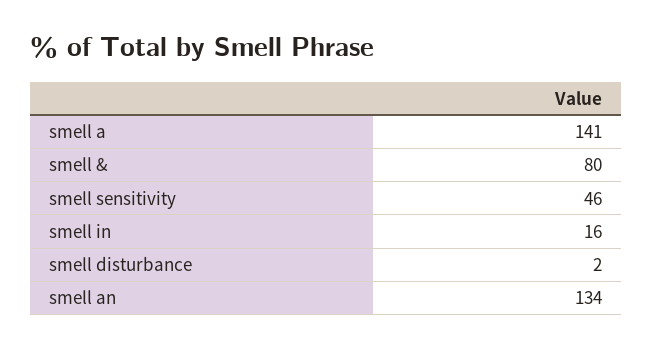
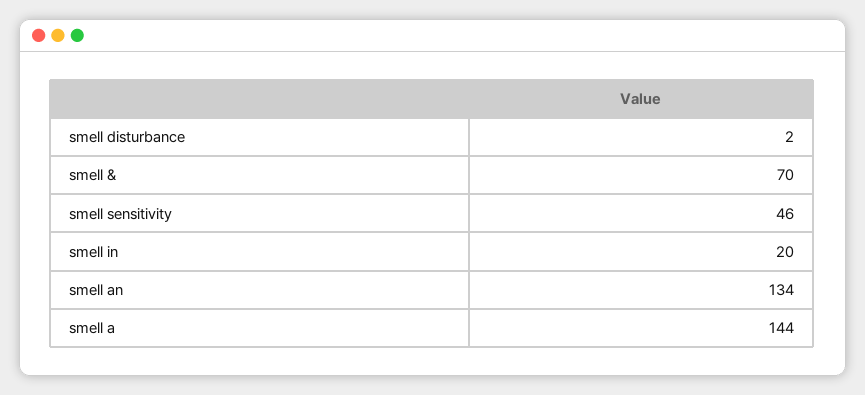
smell a: 141 -> 144
smell &: 80 -> 70
smell in: 16 -> 20

